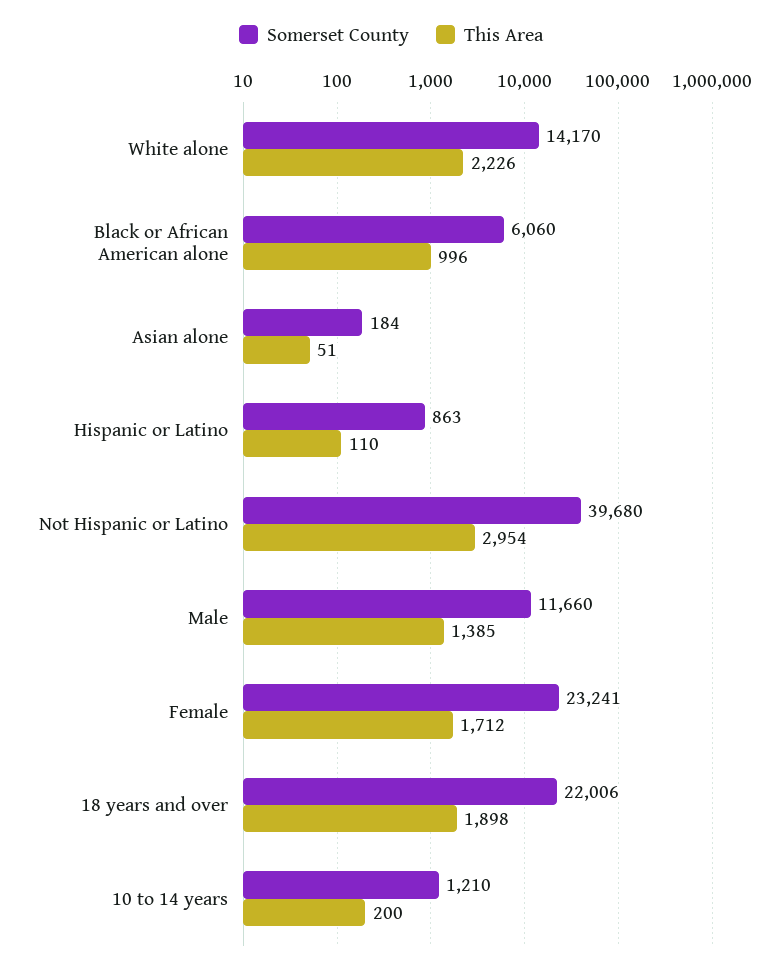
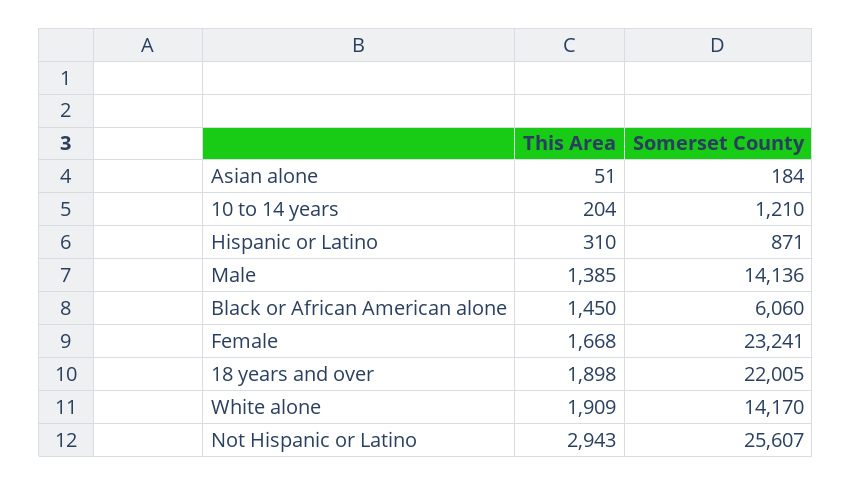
This Area, White alone: 2226 -> 1909
This Area, Black or African American alone: 996 -> 1450
Somerset County, Hispanic or Latino: 863 -> 871
This Area, Hispanic or Latino: 110 -> 310
Somerset County, Not Hispanic or Latino: 39680 -> 25607
This Area, Not Hispanic or Latino: 2954 -> 2943
Somerset County, Male: 11660 -> 14136
This Area, Female: 1712 -> 1668
Somerset County, 18 years and over: 22006 -> 22005
This Area, 10 to 14 years: 200 -> 204

